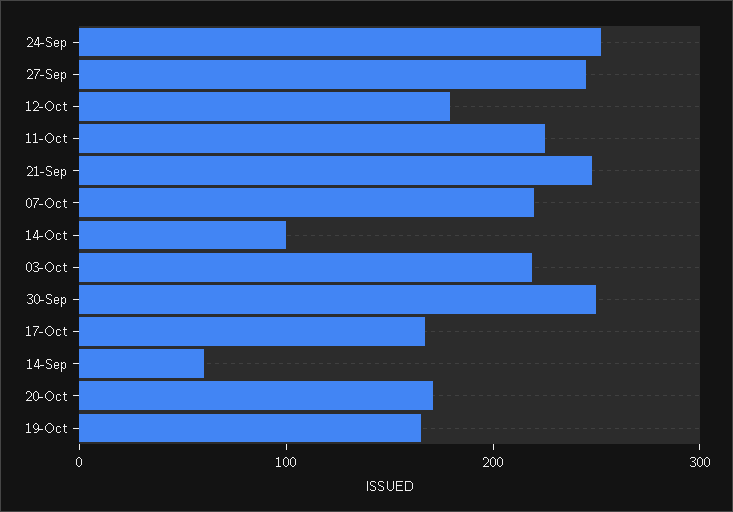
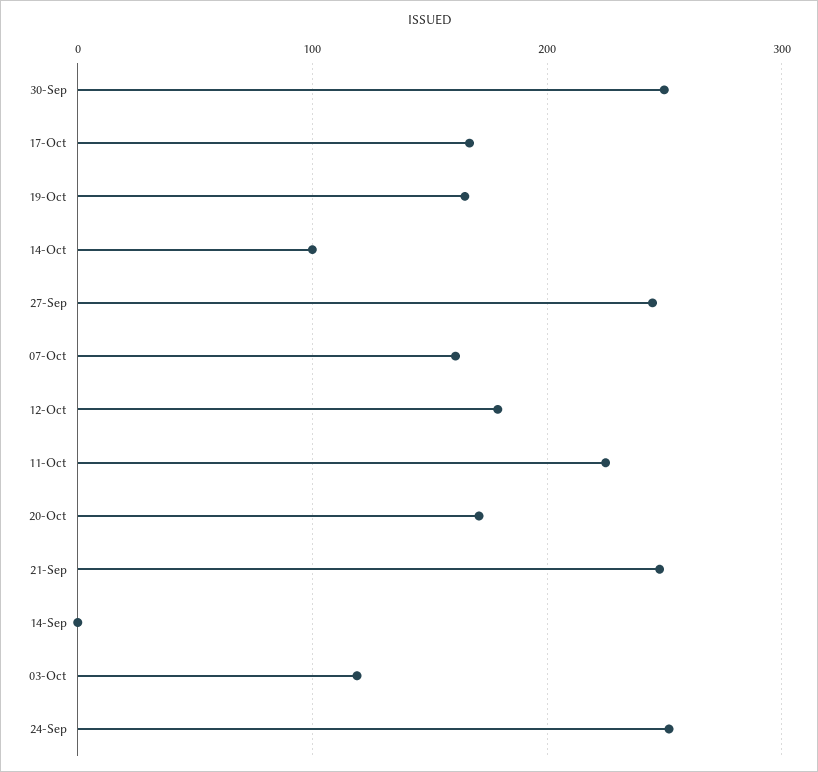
07-Oct: 220 -> 160
03-Oct: 220 -> 120
14-Sep: 60 -> 0

